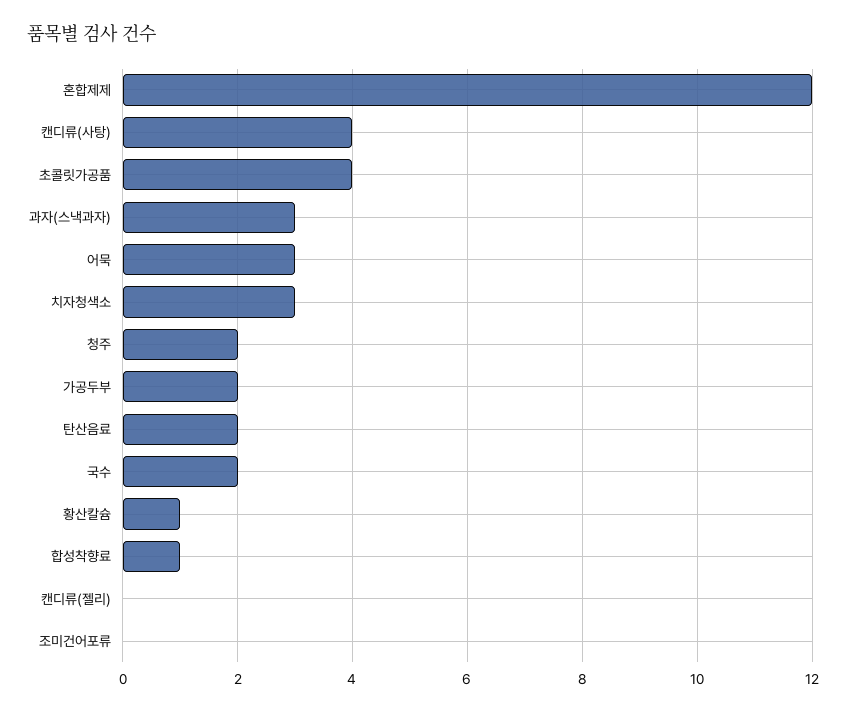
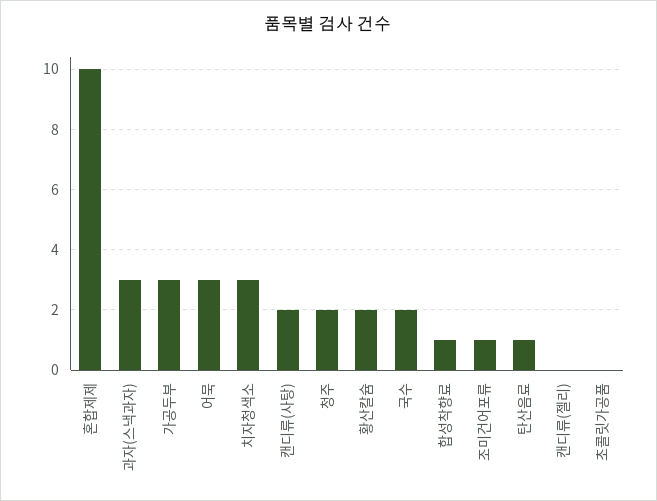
혼합제제: 12 -> 10
캔디류(사탕): 4 -> 2
초콜릿가공품: 4 -> 0
가공두부: 2 -> 3
탄산음료: 2 -> 1
황산칼슘: 1 -> 2
조미건어포류: 0 -> 1

